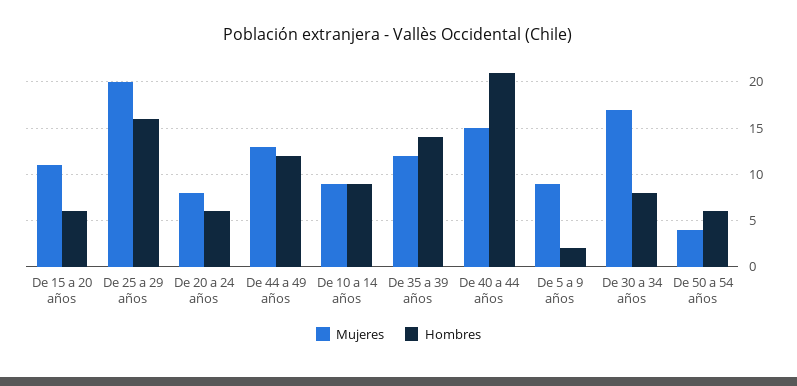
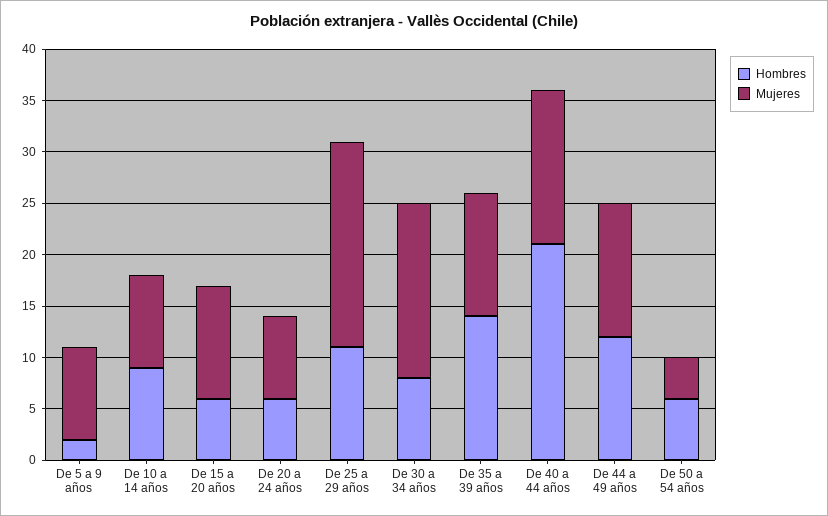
Hombres, De 25 a 29 años: 16 -> 11

